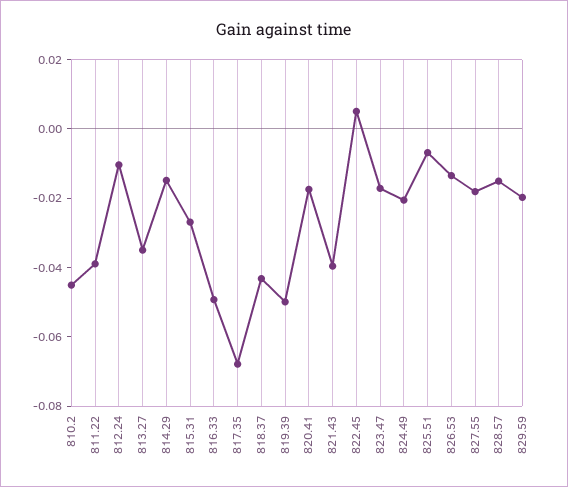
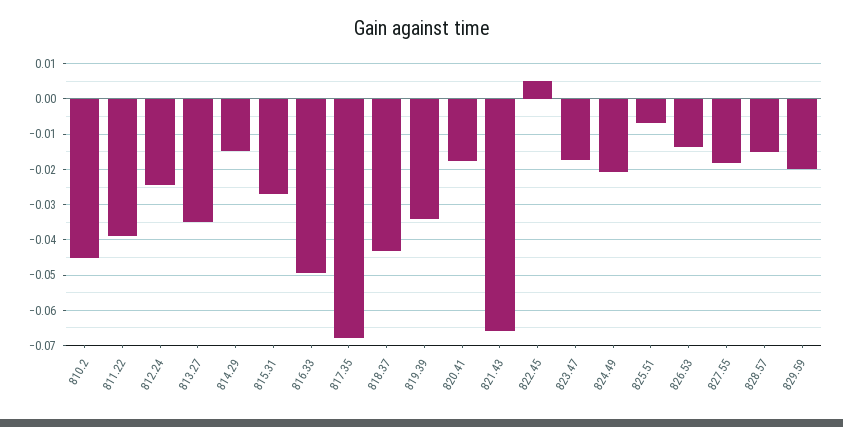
812.24: -0.01 -> -0.024
819.39: -0.05 -> -0.034
821.43: -0.04 -> -0.066

